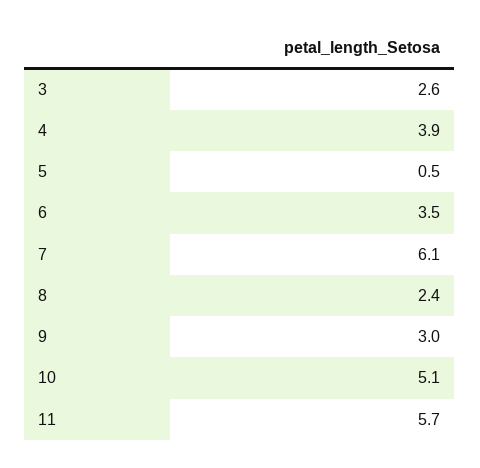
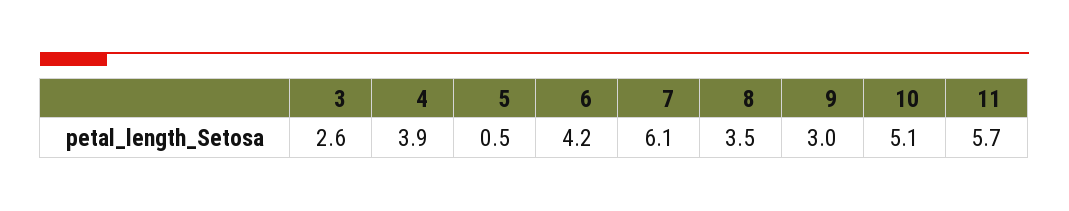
6: 3.5 -> 4.2
8: 2.4 -> 3.5

